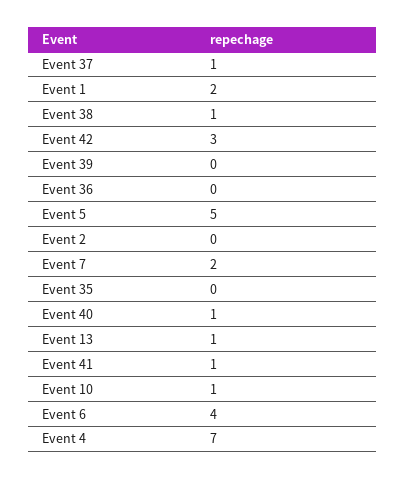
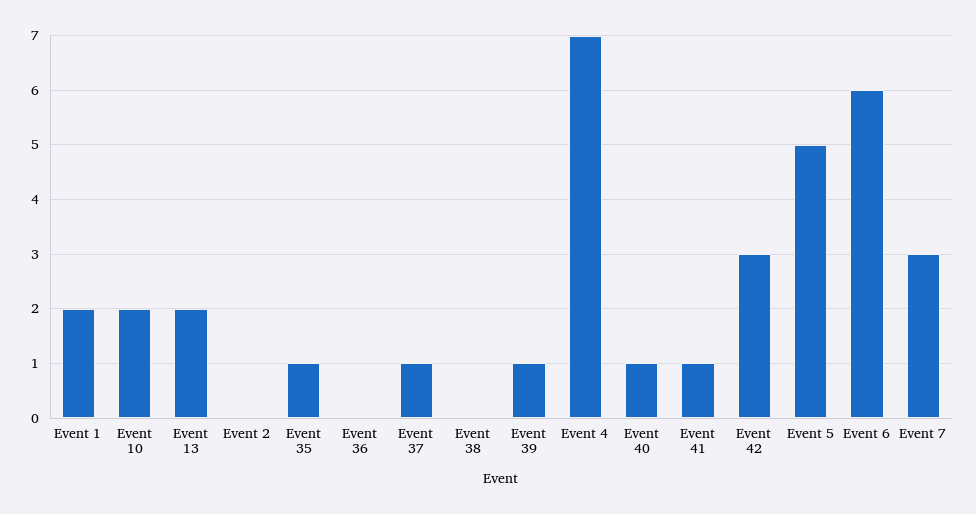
Event 38: 1 -> 0
Event 39: 0 -> 1
Event 7: 2 -> 3
Event 35: 0 -> 1
Event 13: 1 -> 2
Event 10: 1 -> 2
Event 6: 4 -> 6

